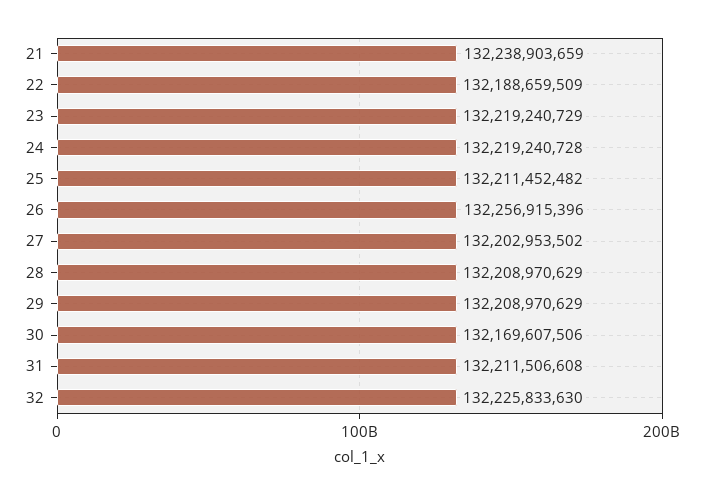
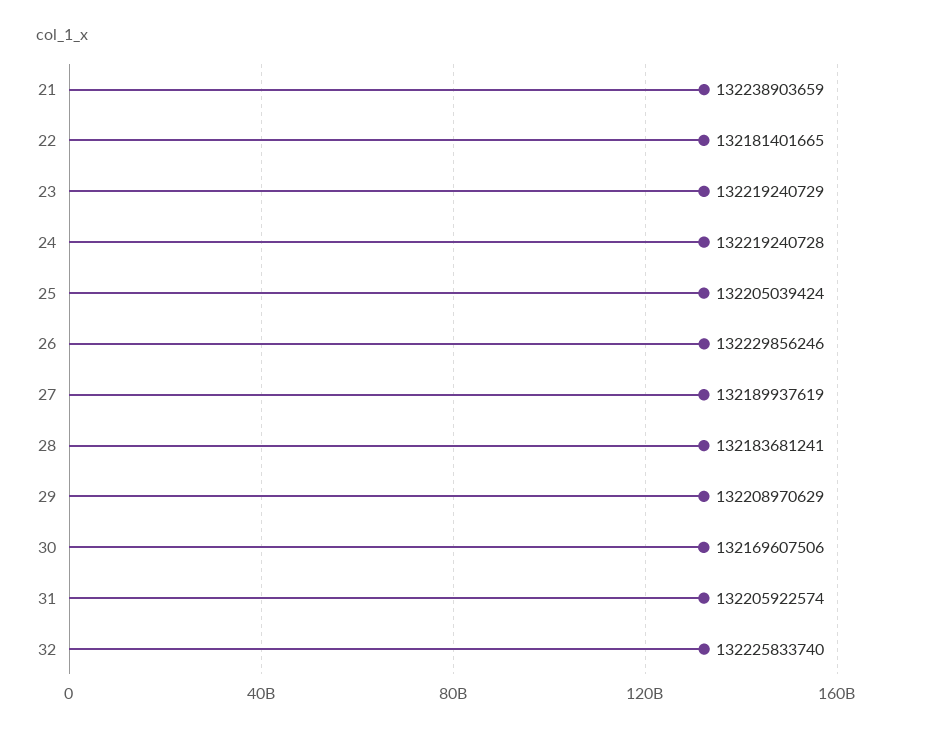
22: 132188659509 -> 132181401665
25: 132211452482 -> 132205039424
26: 132256915396 -> 132229856246
27: 132202953502 -> 132189937619
28: 132208970629 -> 132183681241
31: 132211506608 -> 132205922574
32: 132225833630 -> 132225833740

